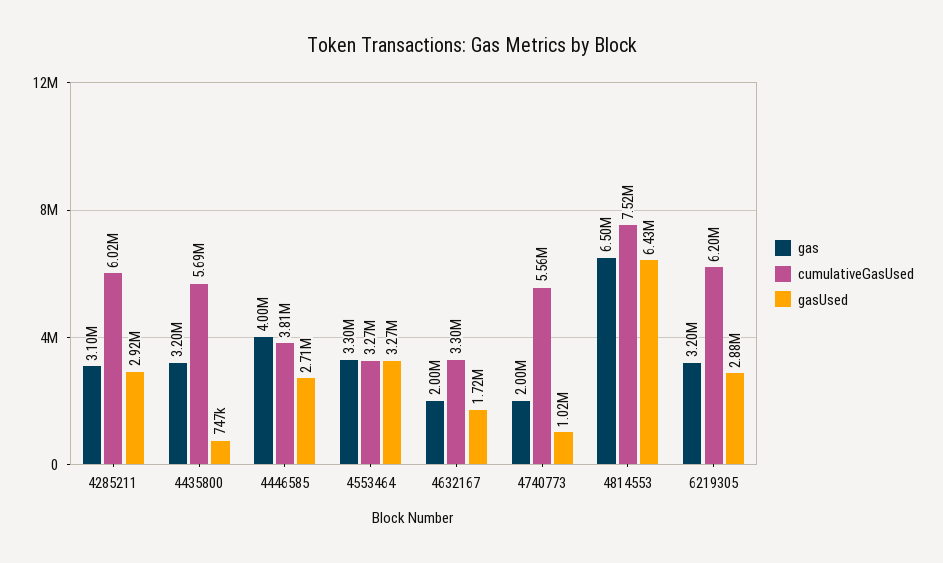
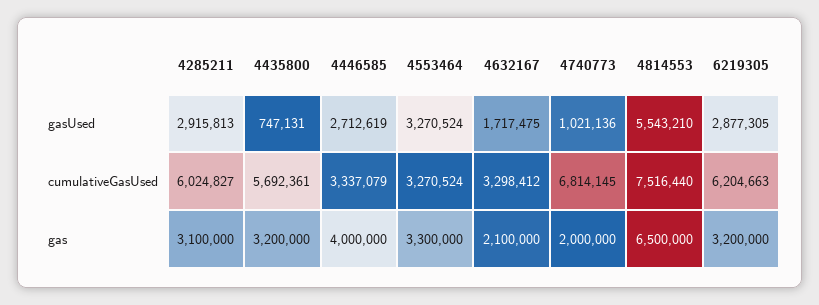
cumulativeGasUsed, 4446585: 3810000 -> 3337079
gas, 4632167: 2000000 -> 2100000
cumulativeGasUsed, 4740773: 5560000 -> 6814145
gasUsed, 4814553: 6430000 -> 5543210

